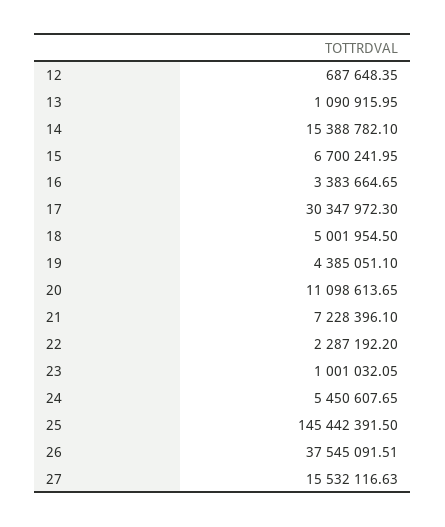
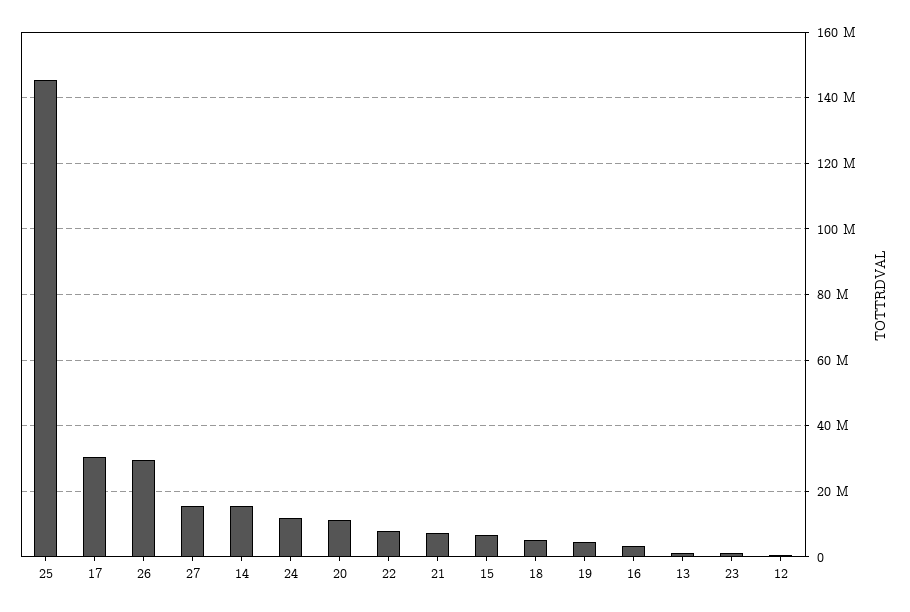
22: 2287192.2 -> 8000000
24: 5450607.65 -> 12000000
26: 37545091.51 -> 30000000

